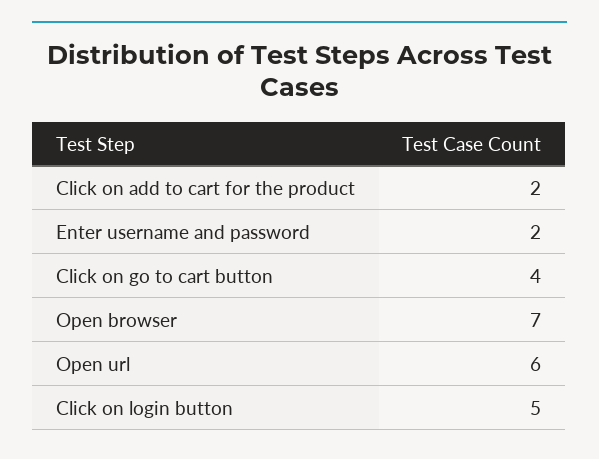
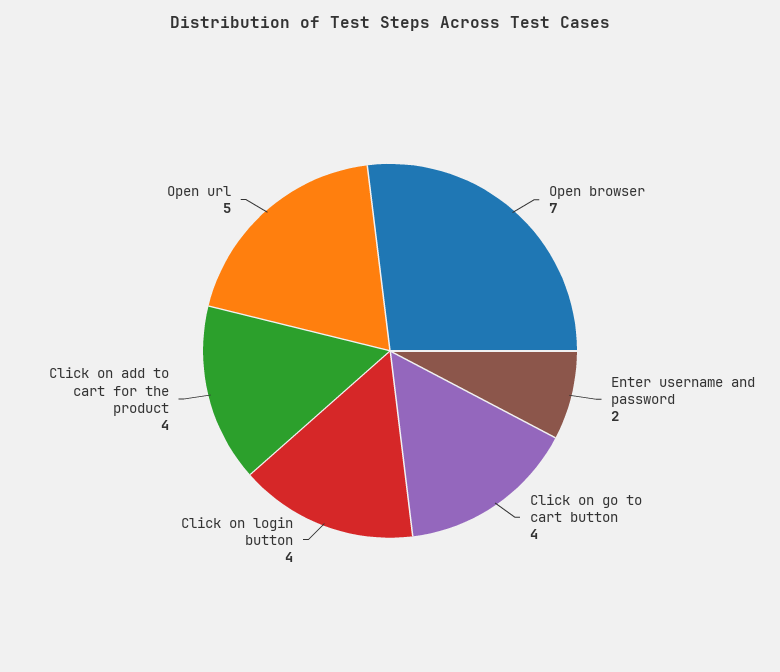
Click on add to cart for the product: 2 -> 4
Open url: 6 -> 5
Click on login button: 5 -> 4

